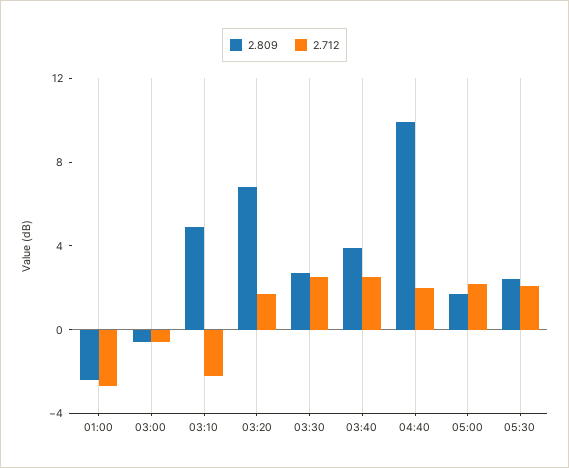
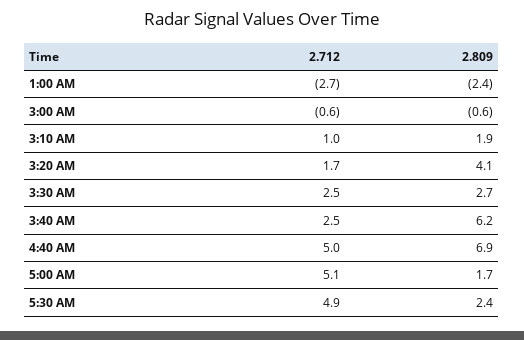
2.809, 03:10: 5 -> 1.9
2.712, 03:10: -2 -> 1
2.809, 03:20: 7 -> 4.1
2.809, 03:40: 4 -> 6.2
2.809, 04:40: 10 -> 6.9
2.712, 04:40: 2 -> 5
2.712, 05:00: 2 -> 5.1
2.712, 05:30: 2 -> 4.9

